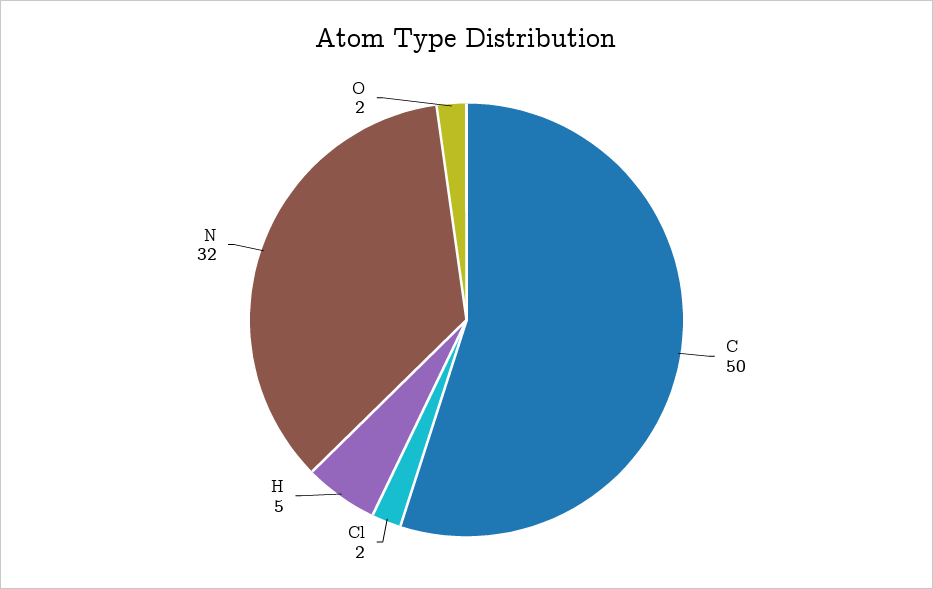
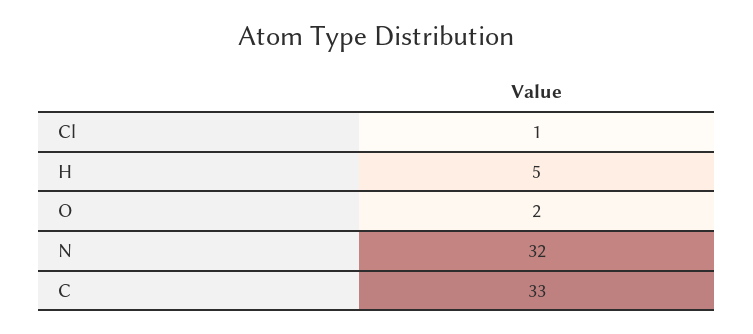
C: 50 -> 33
Cl: 2 -> 1

